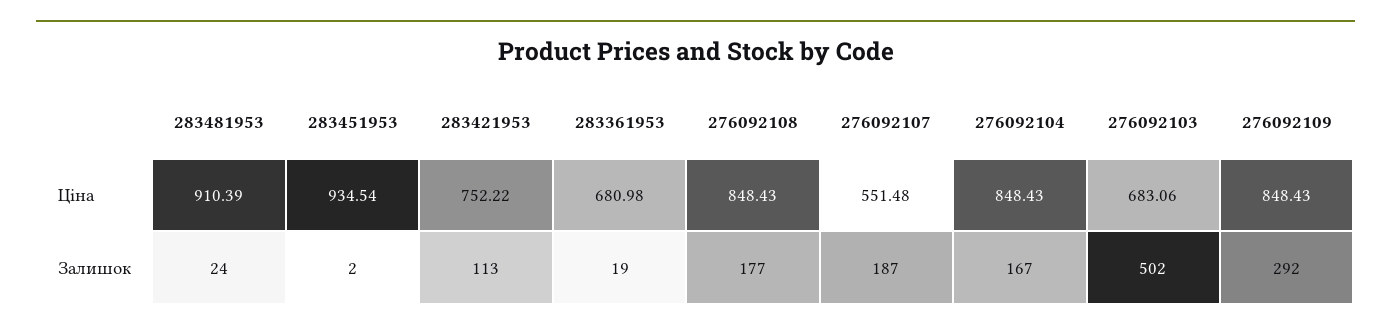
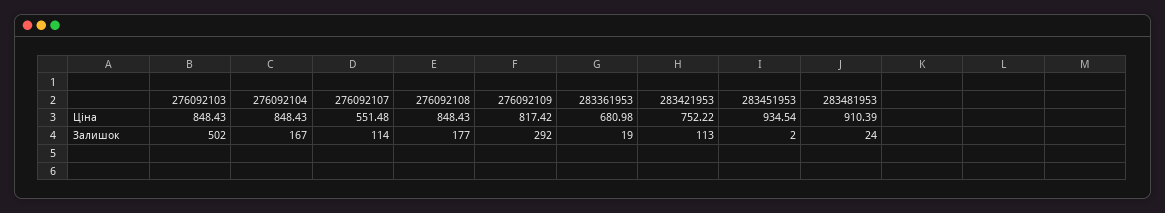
276092103, Ціна: 683.06 -> 848.43
276092109, Ціна: 848.43 -> 817.42
276092107, Залишок: 187 -> 114

